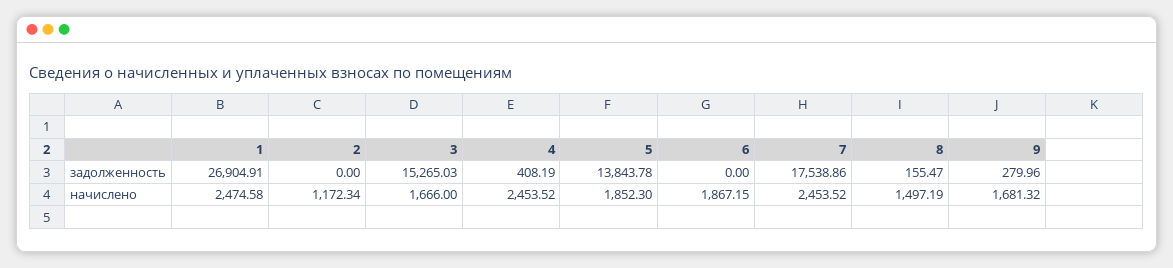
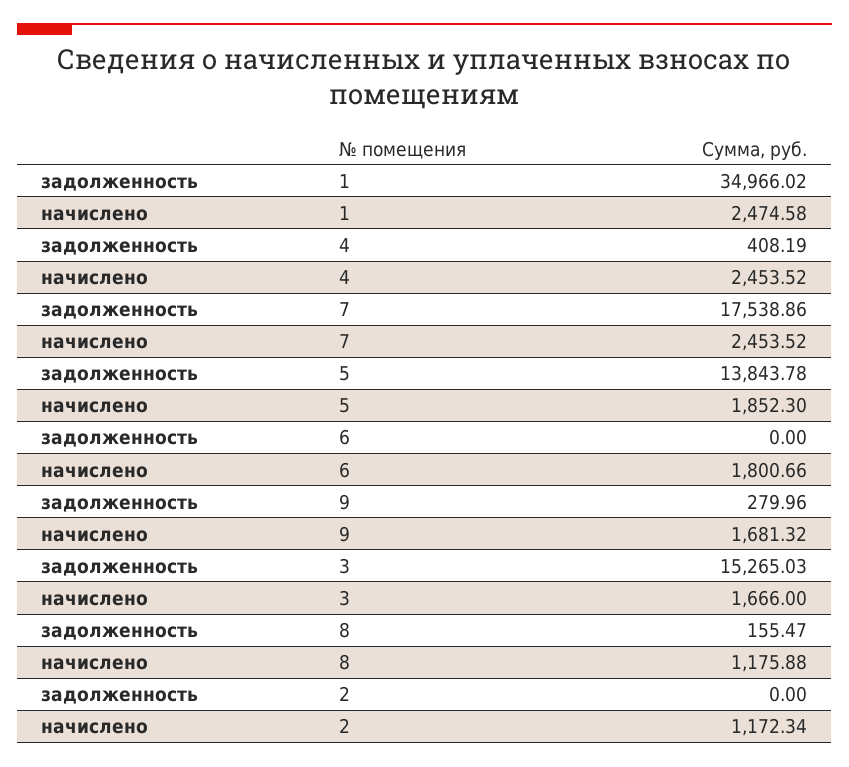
1, задолженность: 26904.91 -> 34966.02
6, начислено: 1867.15 -> 1800.66
8, начислено: 1497.19 -> 1175.88

